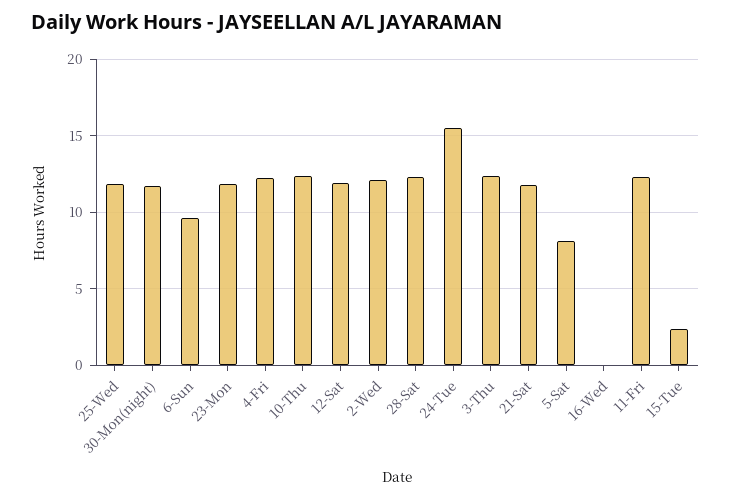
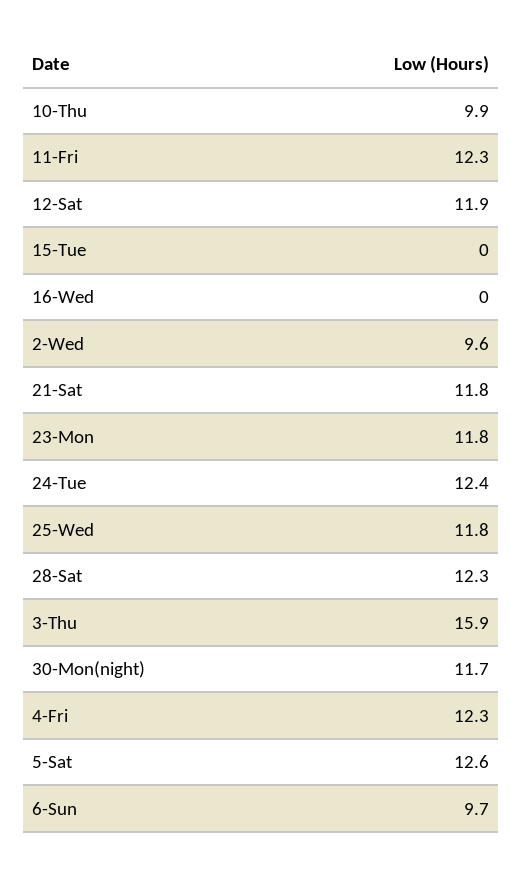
10-Thu: 12.5 -> 9.9
2-Wed: 12 -> 9.6
24-Tue: 15.5 -> 12.4
3-Thu: 12.5 -> 15.9
5-Sat: 8 -> 12.6
15-Tue: 2.5 -> 0

